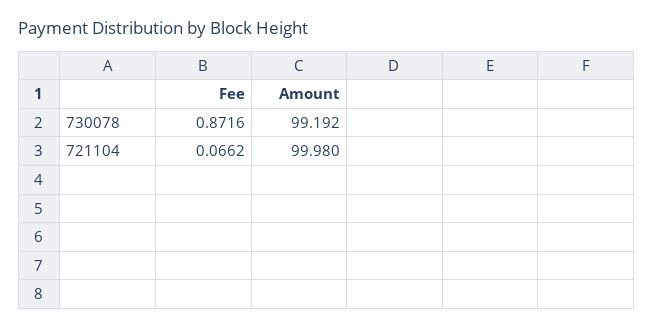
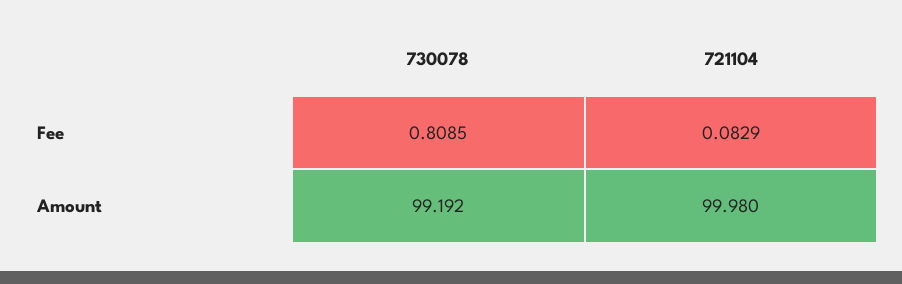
Fee, 730078: 0.8716 -> 0.8085
Fee, 721104: 0.0662 -> 0.0829

